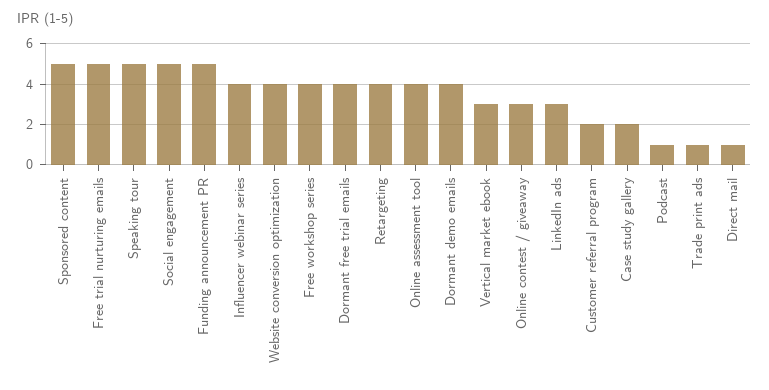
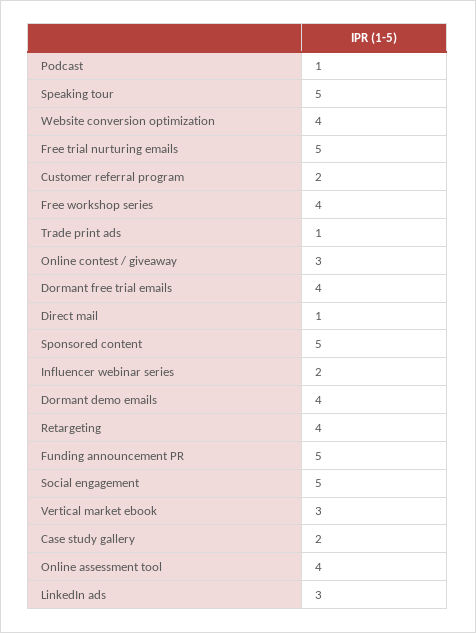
Influencer webinar series: 4 -> 2

